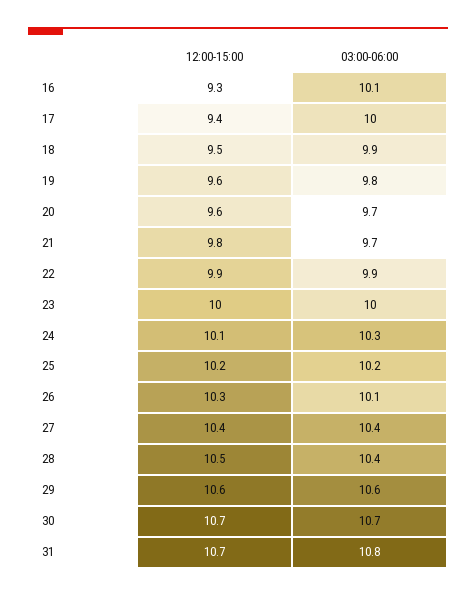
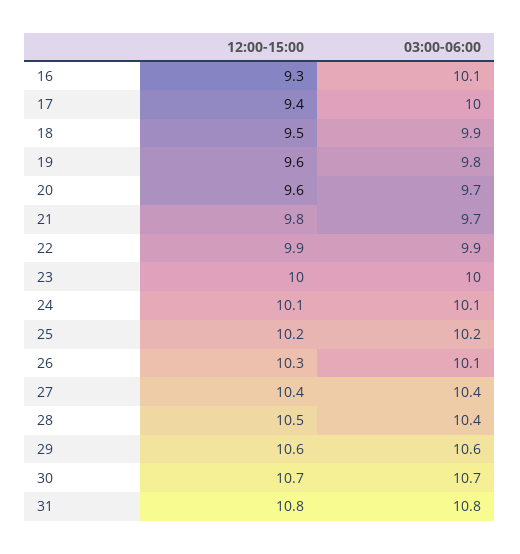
03:00-06:00, 24: 10.3 -> 10.1
12:00-15:00, 31: 10.7 -> 10.8

